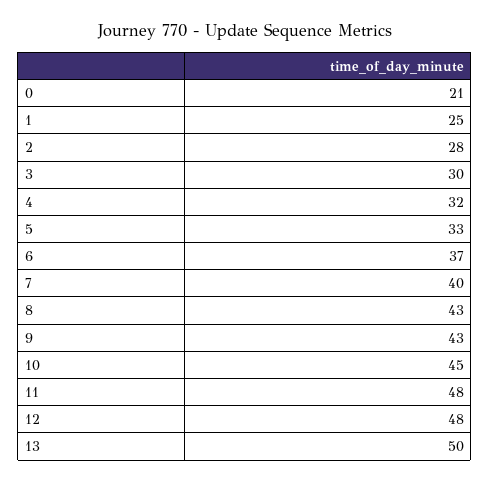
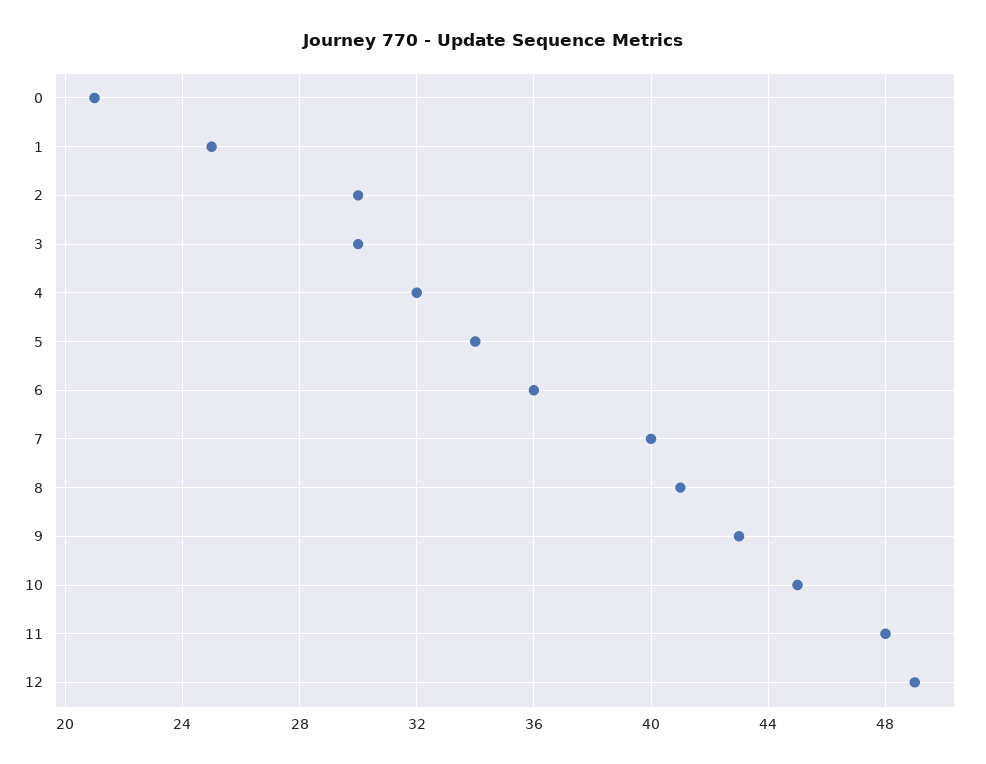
2: 28 -> 30
5: 33 -> 34
6: 37 -> 36
8: 43 -> 41
12: 48 -> 49
13: 50 -> none

